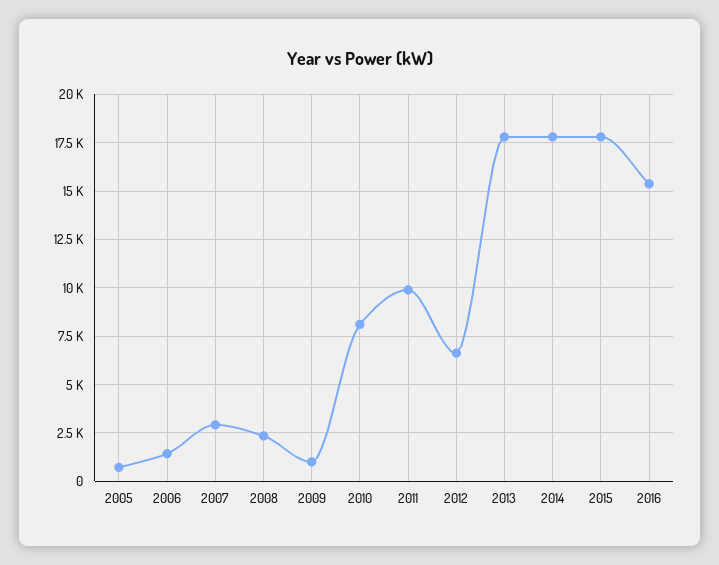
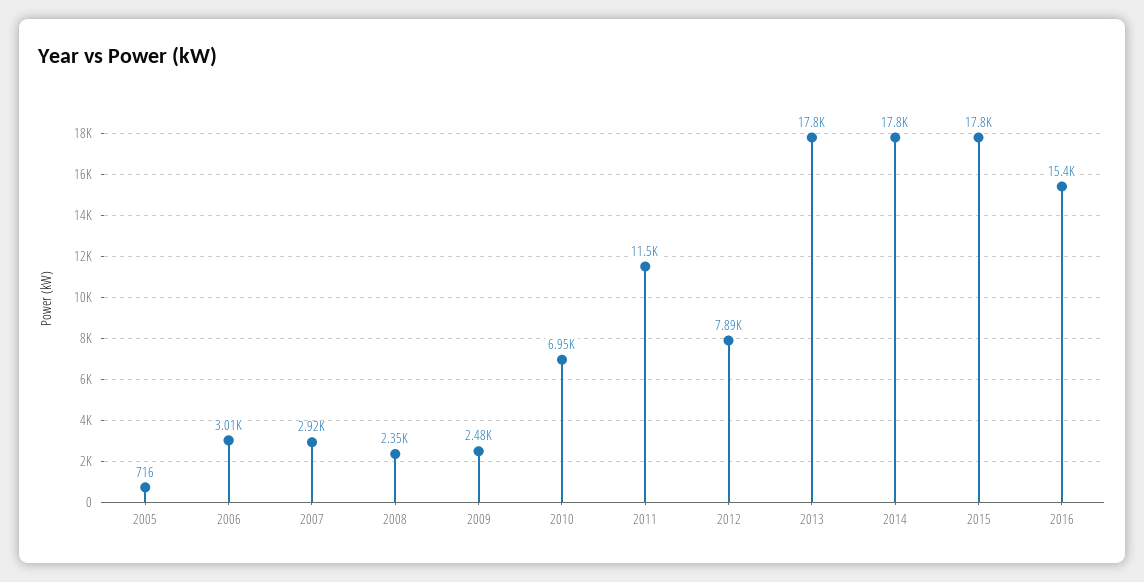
2006: 1500 -> 3010
2009: 1000 -> 2480
2010: 8000 -> 6950
2011: 10000 -> 11500
2012: 6500 -> 7890

